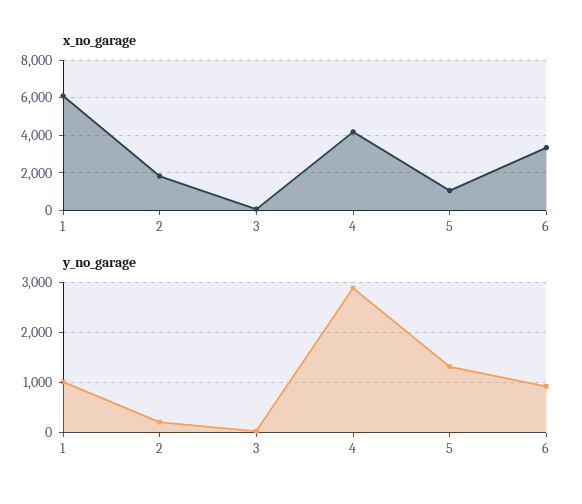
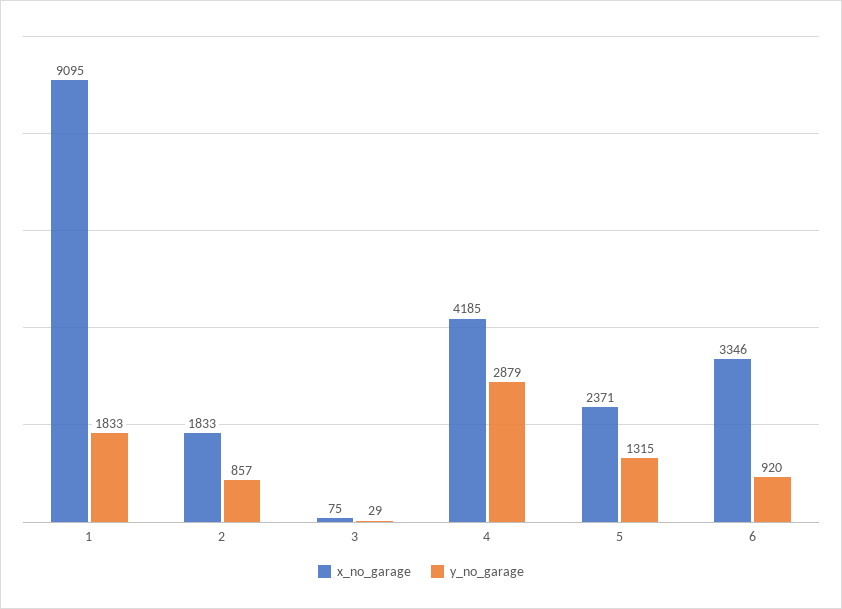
x_no_garage, 1: 6000 -> 9095
x_no_garage, 5: 1000 -> 2371
y_no_garage, 1: 1000 -> 1833
y_no_garage, 2: 200 -> 857

